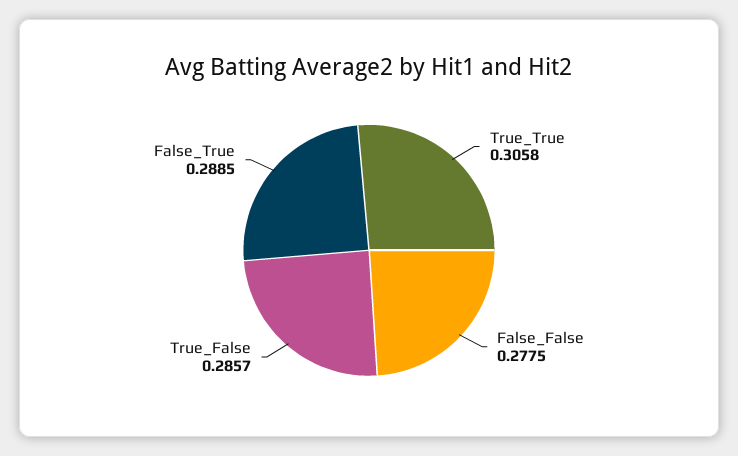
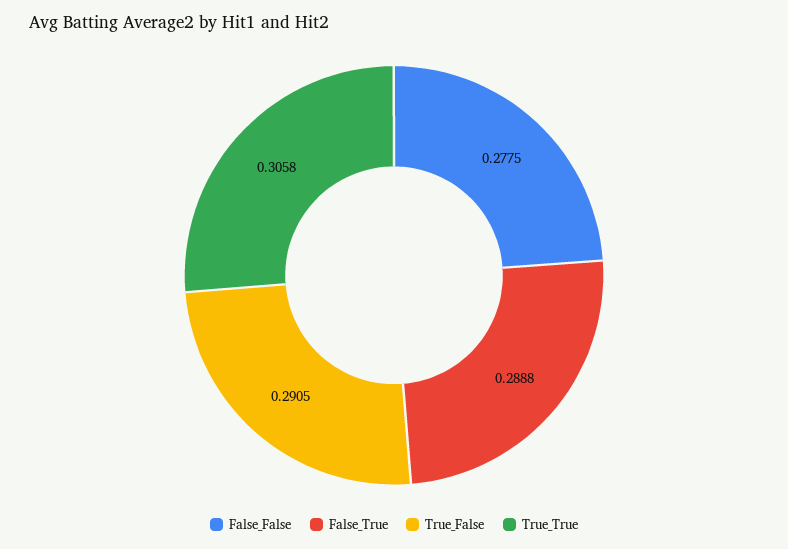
True_False: 0.2857 -> 0.2905
False_True: 0.2885 -> 0.2888

